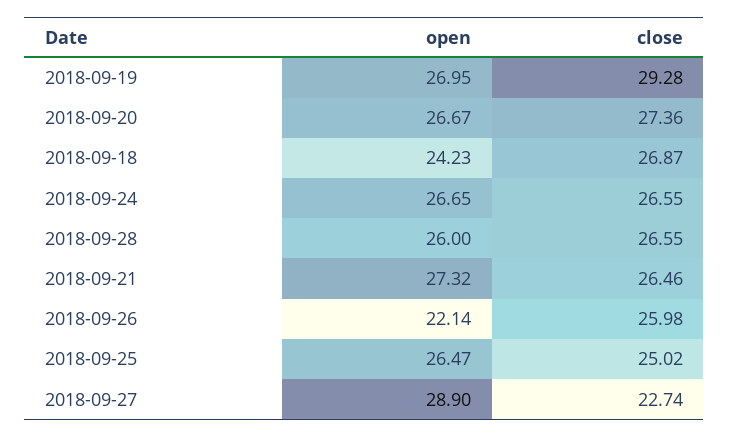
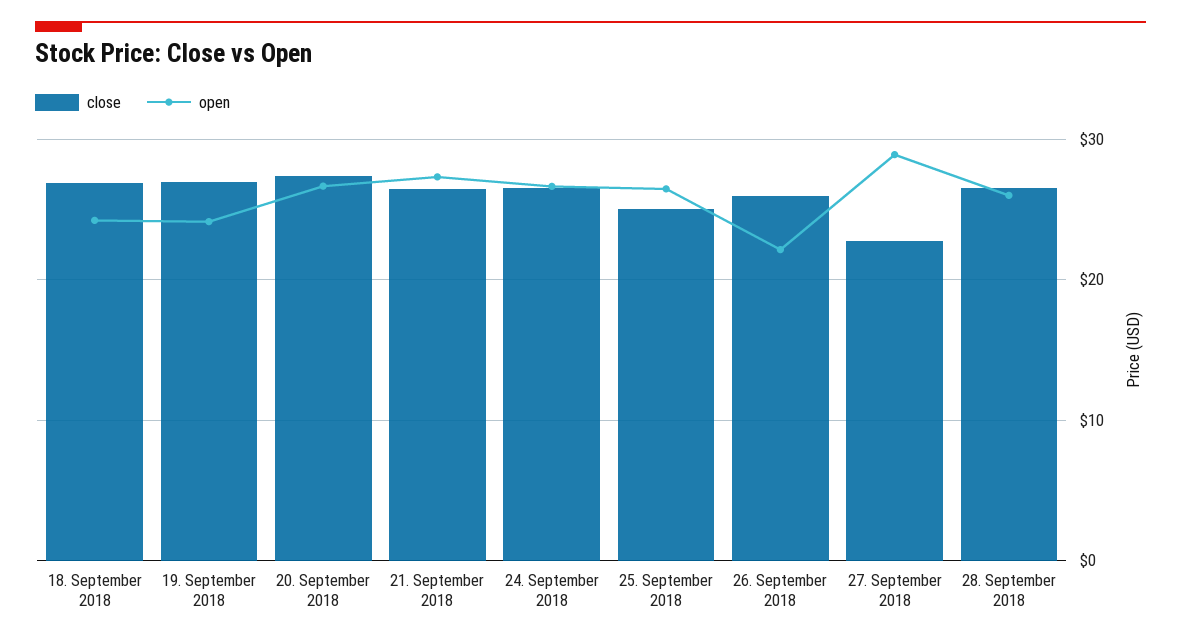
open, 2018-09-19: 26.95 -> 24
close, 2018-09-19: 29.28 -> 27

